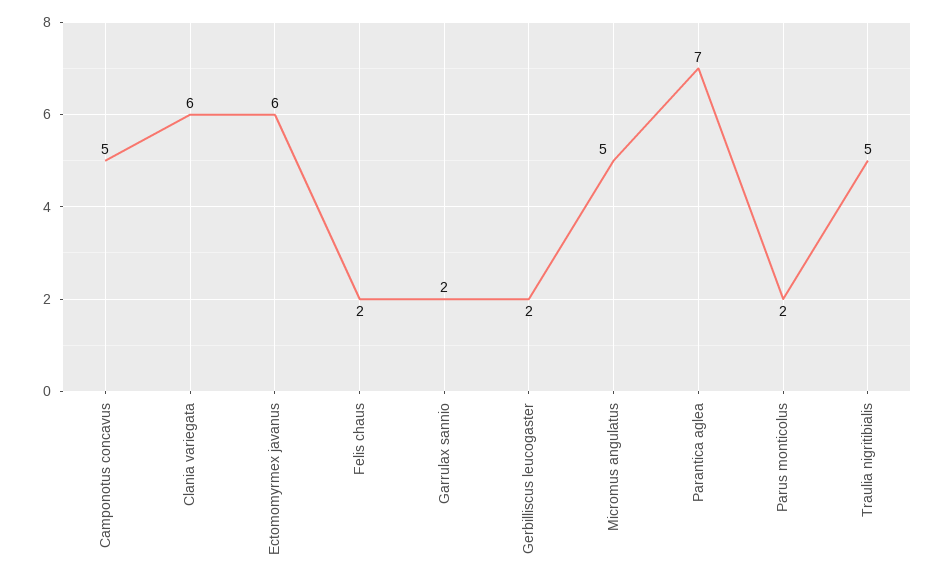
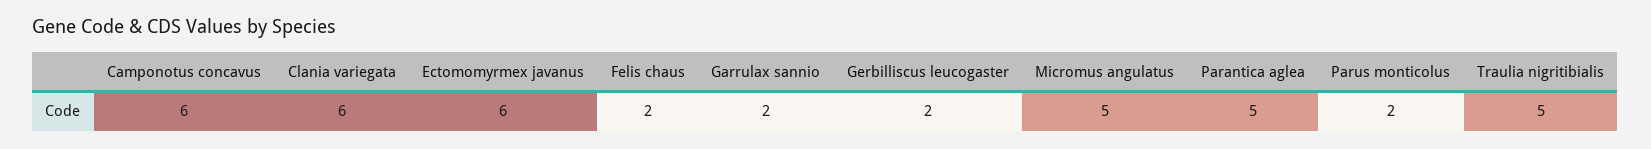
Camponotus concavus: 5 -> 6
Parantica aglea: 7 -> 5

